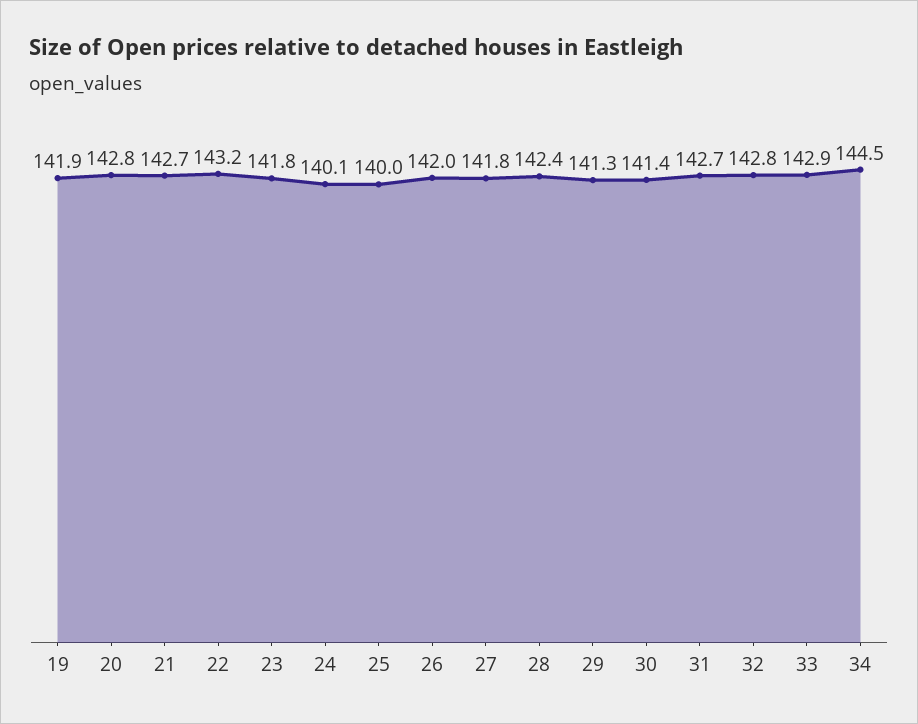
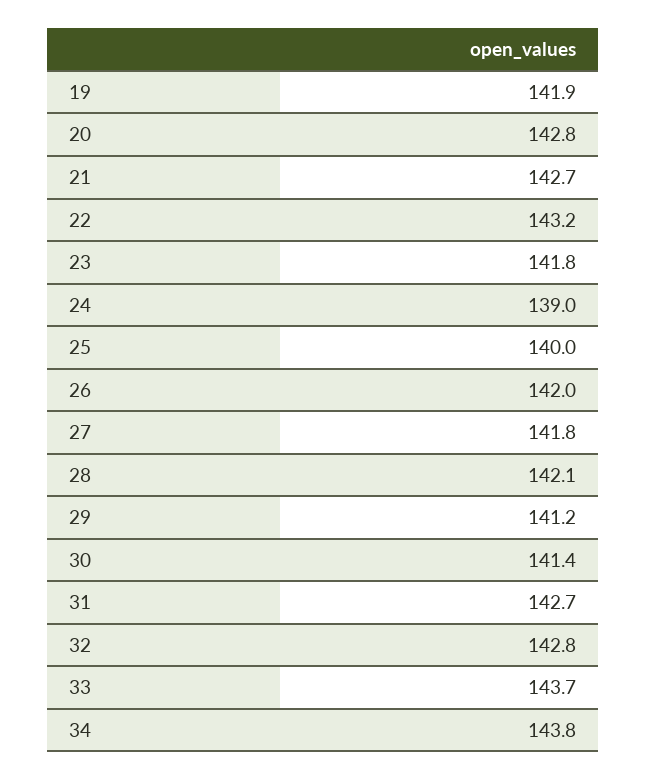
24: 140.1 -> 139
28: 142.4 -> 142.1
29: 141.3 -> 141.2
33: 142.9 -> 143.7
34: 144.5 -> 143.8

